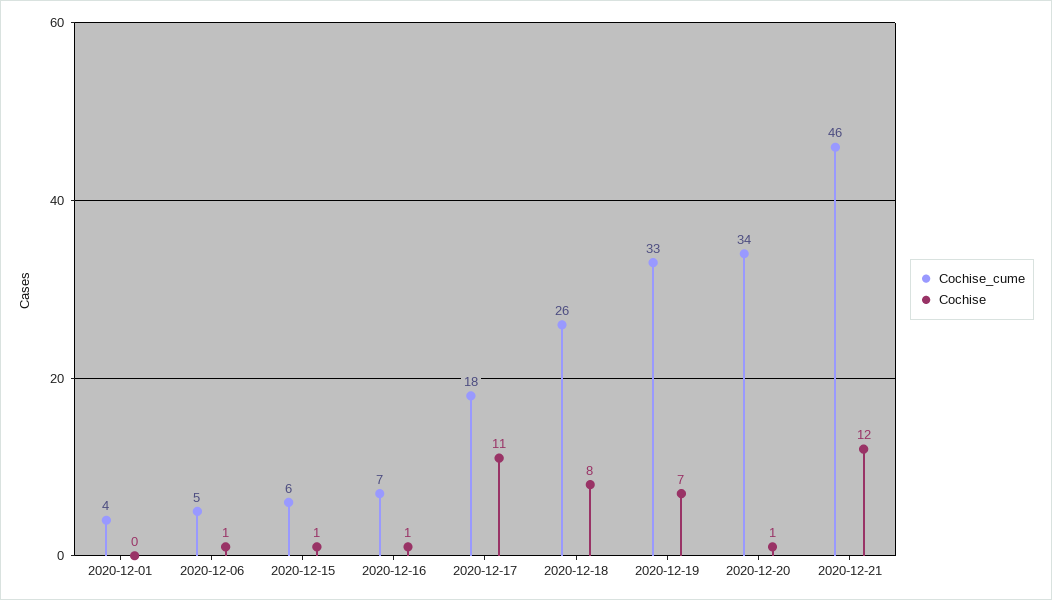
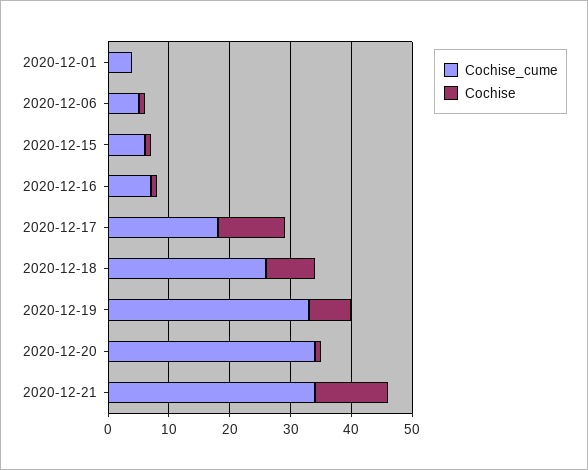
Cochise_cume, 2020-12-21: 46 -> 35

